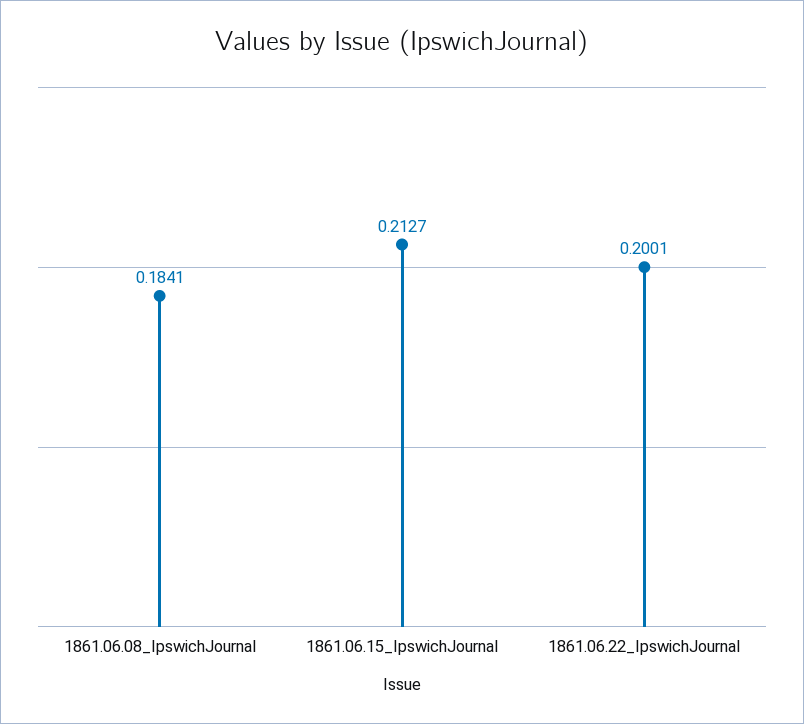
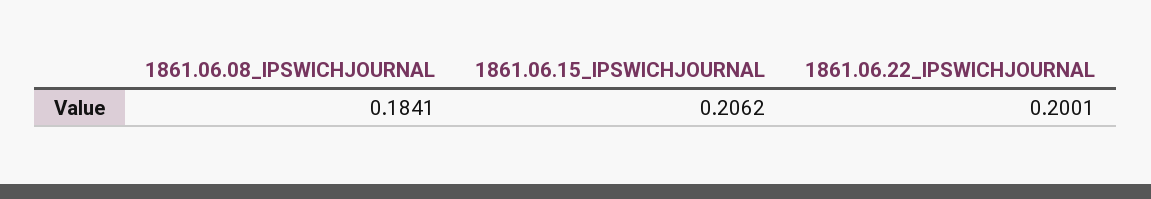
1861.06.15_IpswichJournal: 0.2127 -> 0.2062

